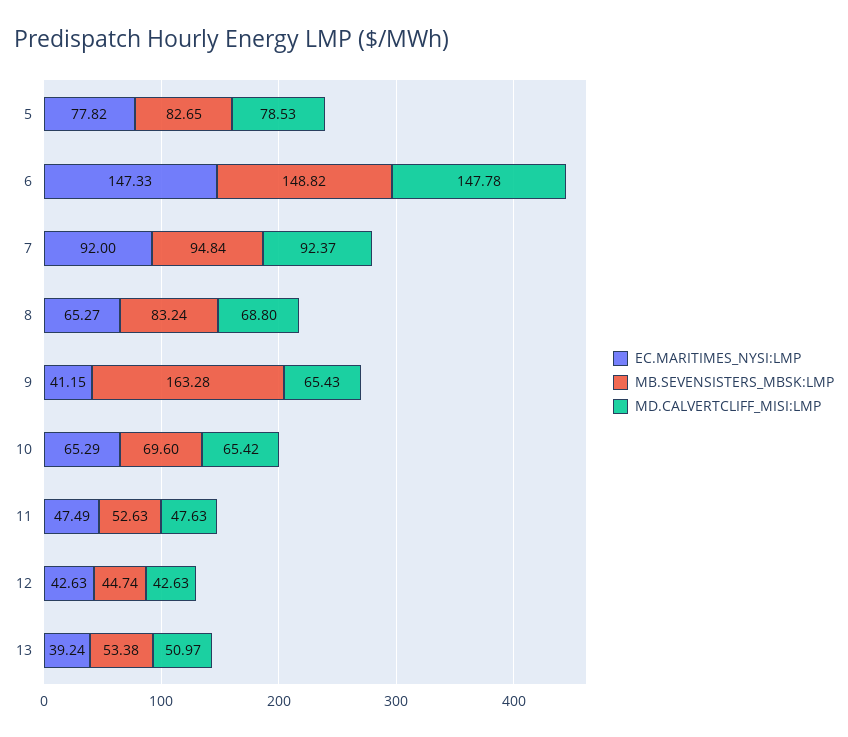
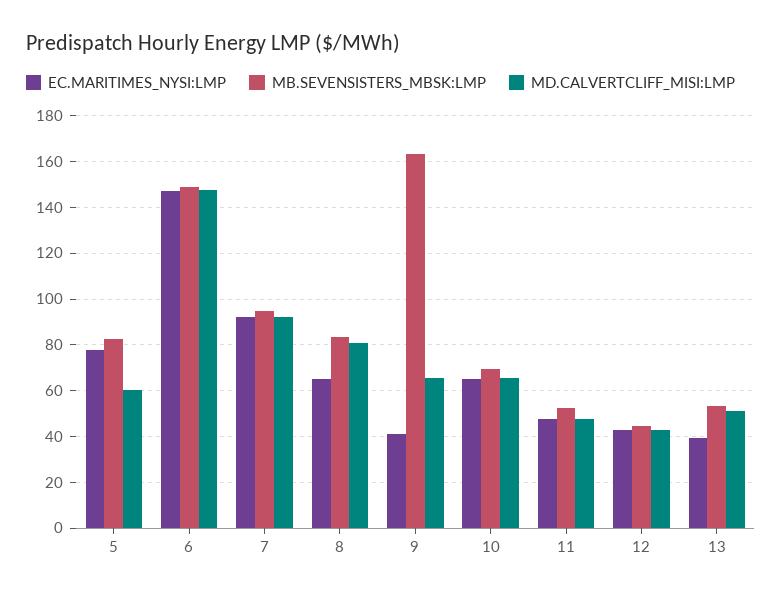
MD.CALVERTCLIFF_MISI:LMP, 5: 78.53 -> 60
MD.CALVERTCLIFF_MISI:LMP, 8: 68.8 -> 80

